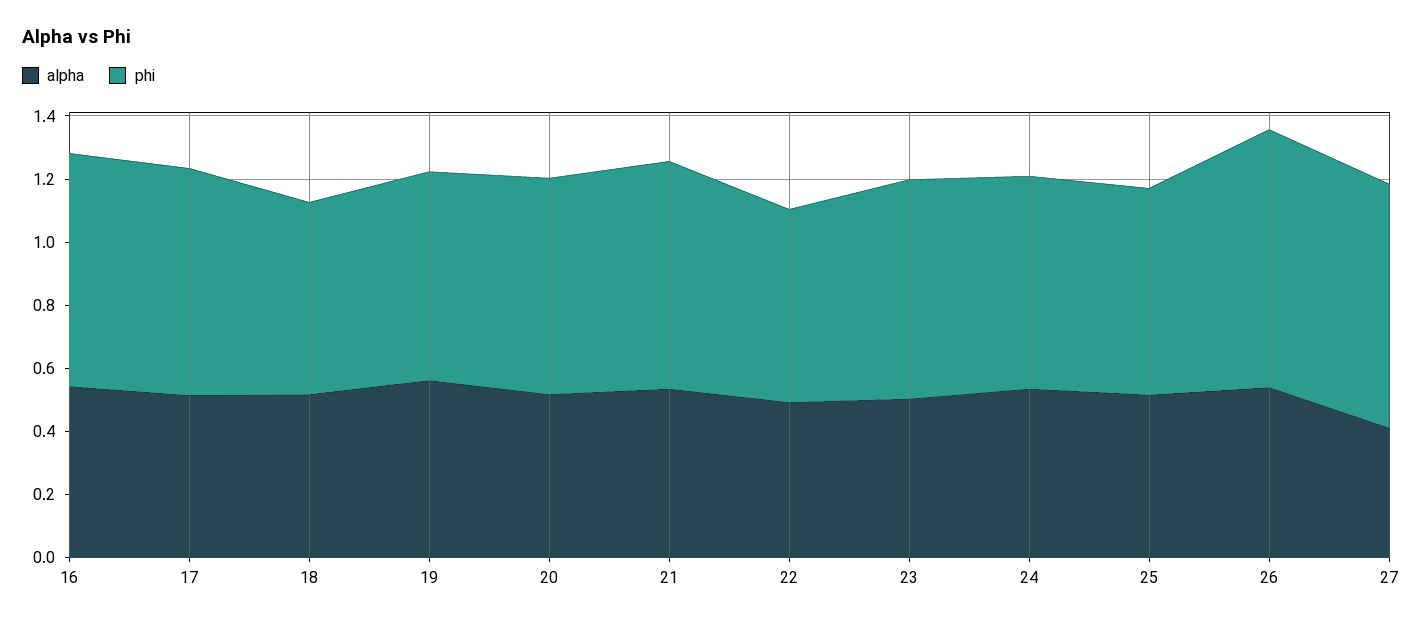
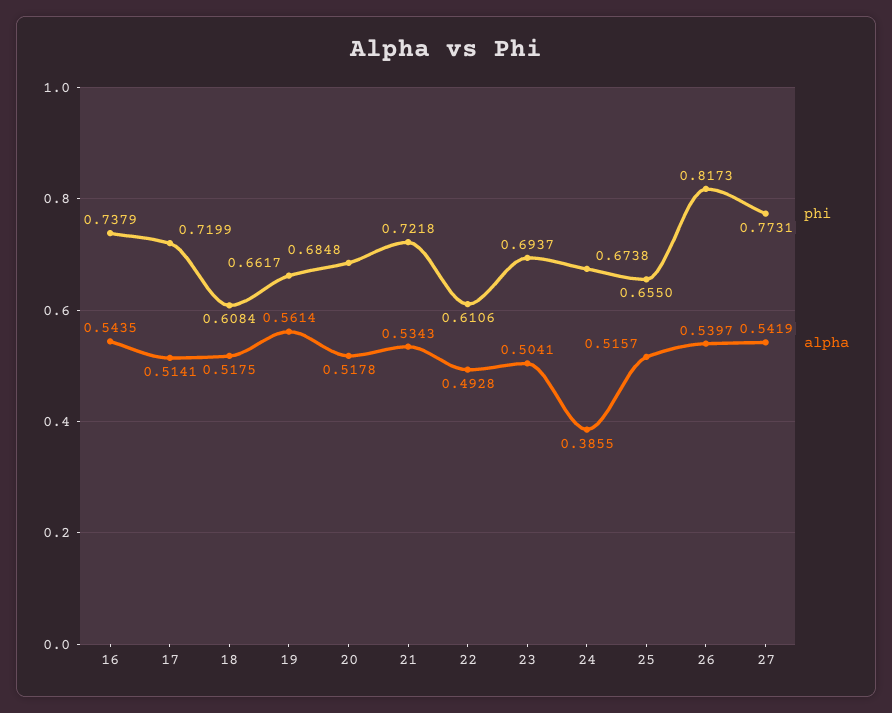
alpha, 24: 0.55 -> 0.3855
alpha, 27: 0.4 -> 0.5419

